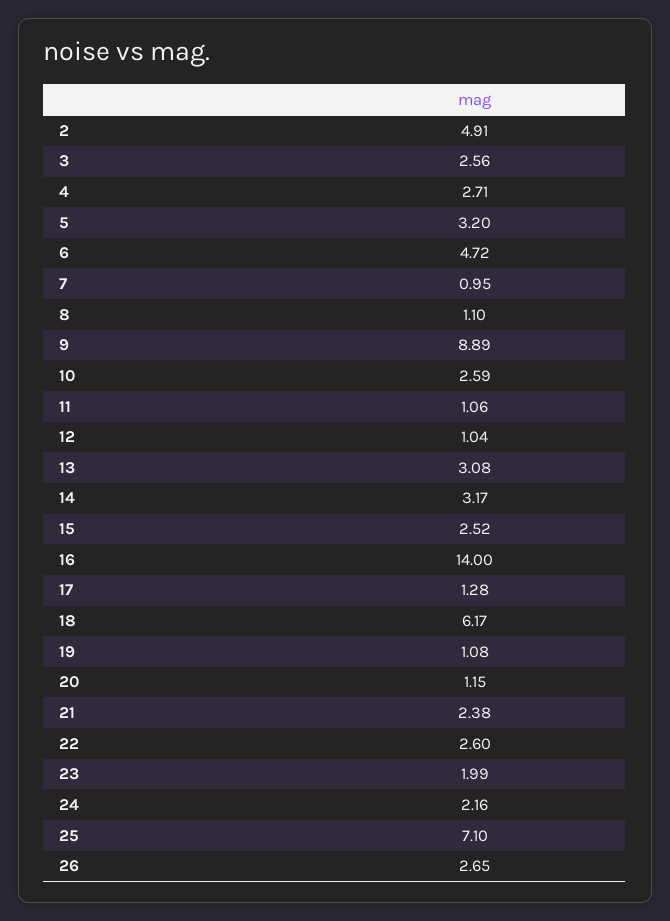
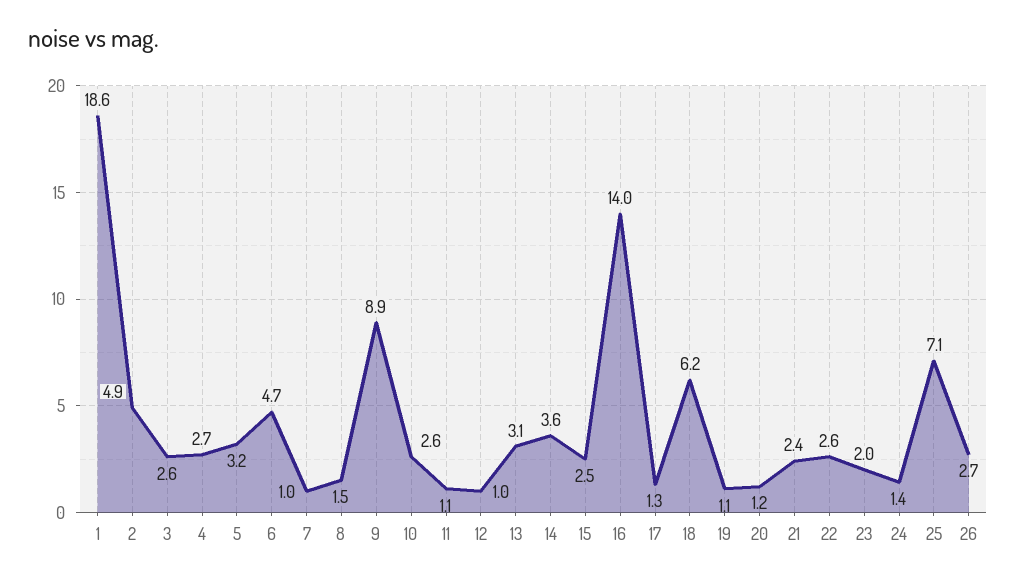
8: 1.1 -> 1.5
14: 3.17 -> 3.6
24: 2.16 -> 1.4
1: none -> 18.6

